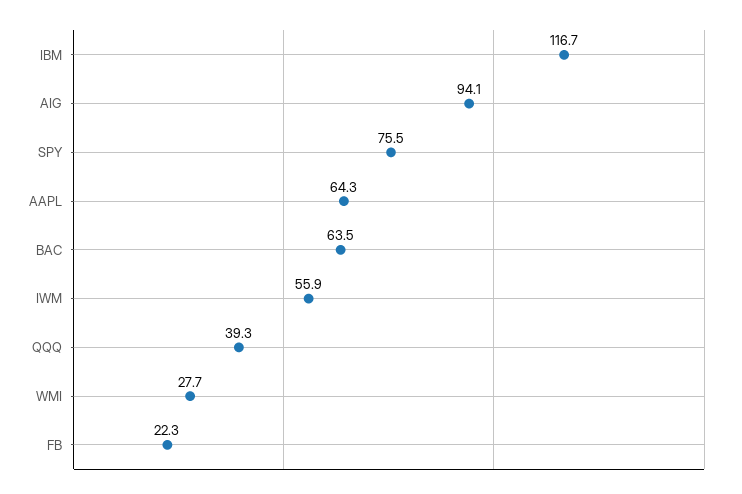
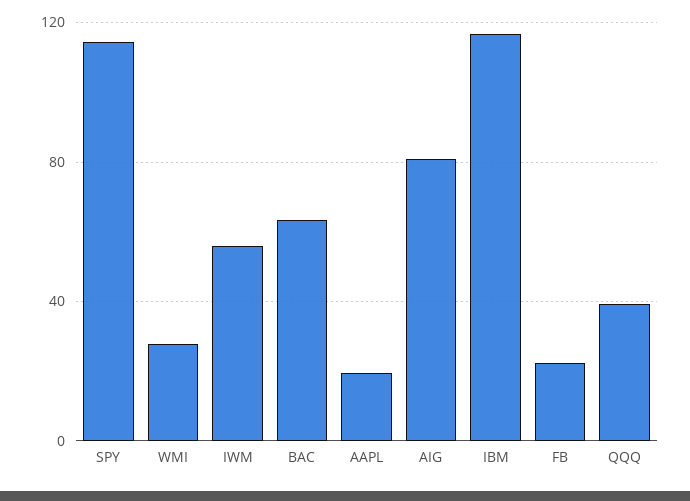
AIG: 94.1 -> 80
SPY: 75.5 -> 115
AAPL: 64.3 -> 20

